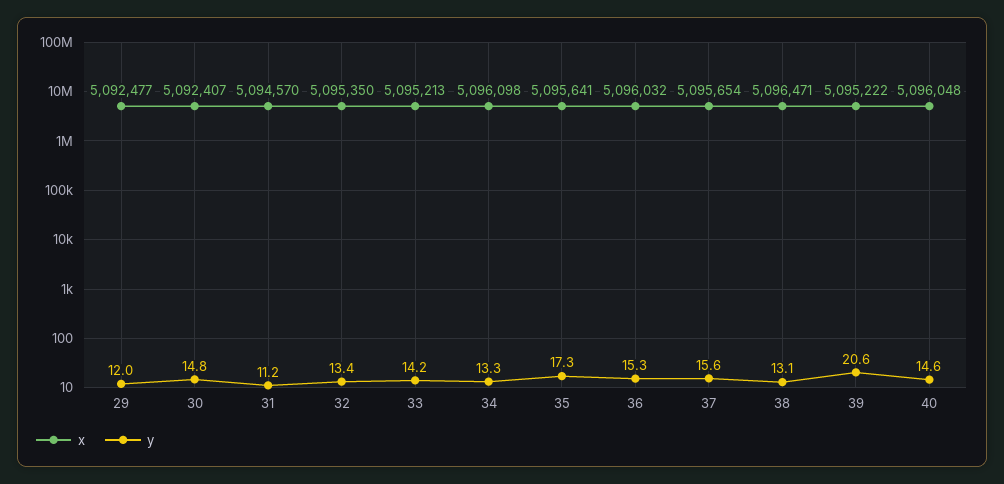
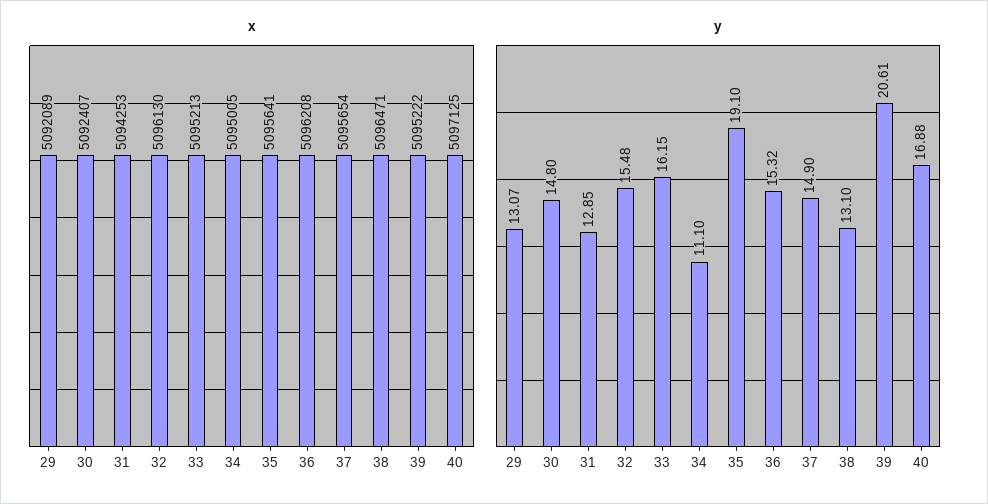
x, 29: 5092477 -> 5092089
y, 29: 12 -> 13.07
x, 31: 5094570 -> 5094253
y, 31: 11.2 -> 12.85
x, 32: 5095350 -> 5096130
y, 32: 13.4 -> 15.48
y, 33: 14.2 -> 16.15
x, 34: 5096098 -> 5095005
y, 34: 13.3 -> 11.1
y, 35: 17.3 -> 19.1
x, 36: 5096032 -> 5096208
y, 37: 15.6 -> 14.9
x, 40: 5096048 -> 5097125
y, 40: 14.6 -> 16.88

